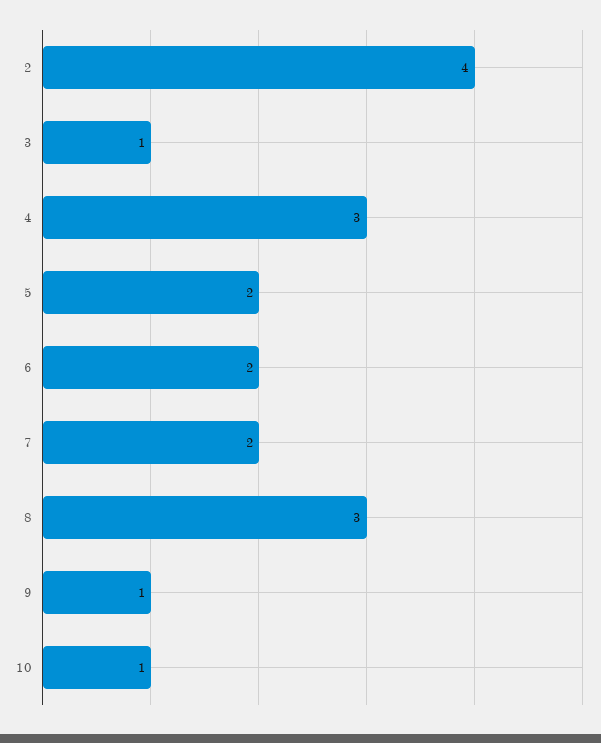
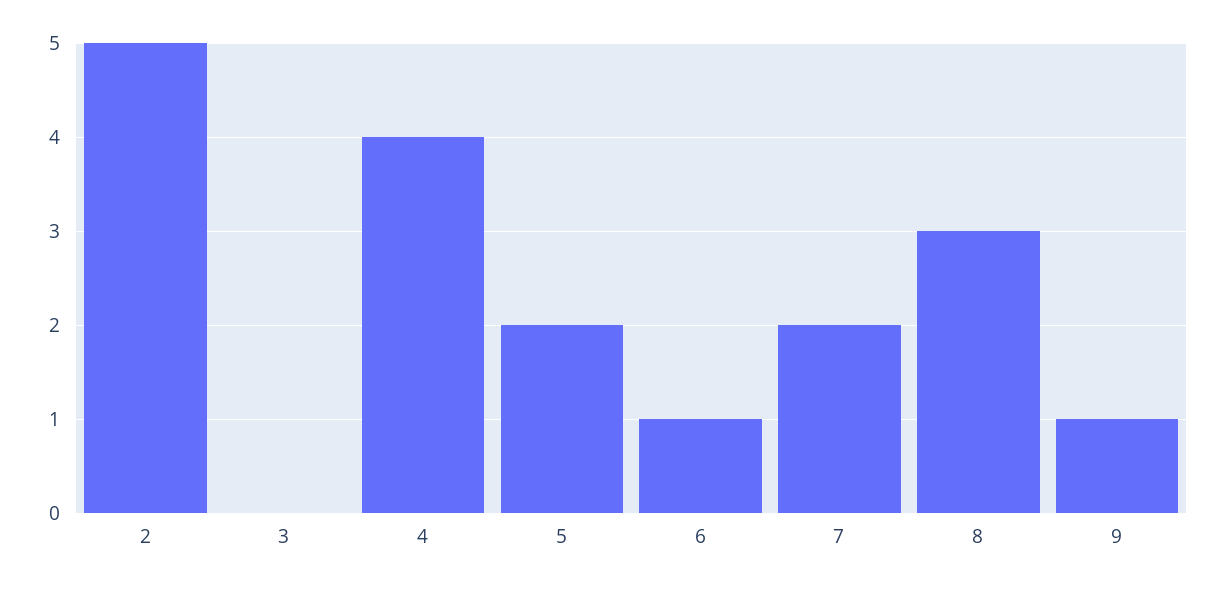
2: 4 -> 5
3: 1 -> 0
4: 3 -> 4
6: 2 -> 1
10: 1 -> none

